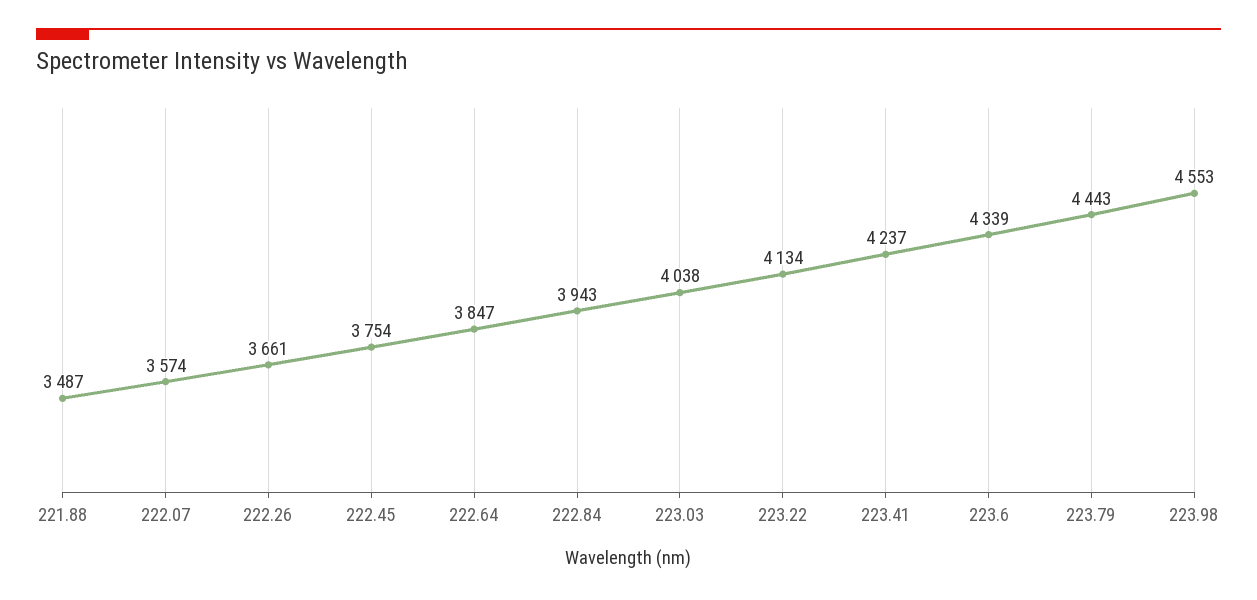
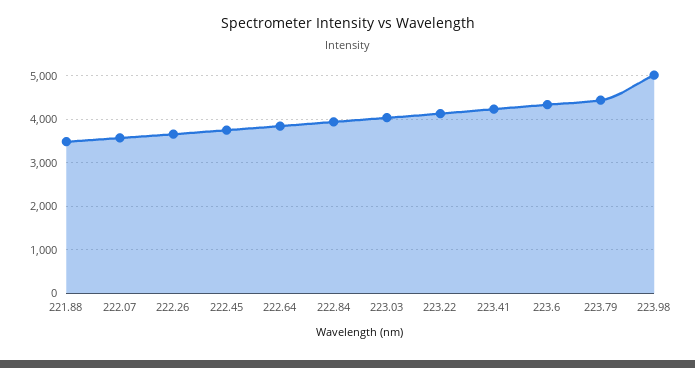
223.98: 4553 -> 5000

